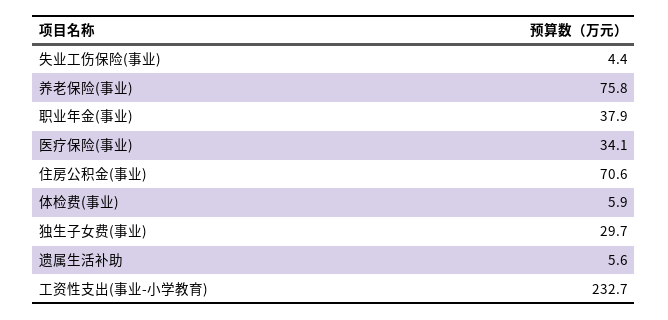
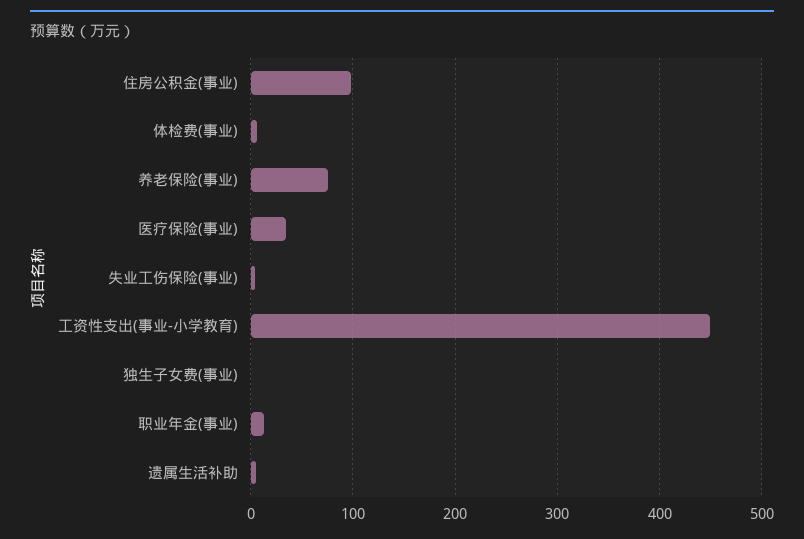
职业年金(事业): 37.9 -> 10
住房公积金(事业): 70.6 -> 100
独生子女费(事业): 29.7 -> 0
工资性支出(事业-小学教育): 232.7 -> 450

